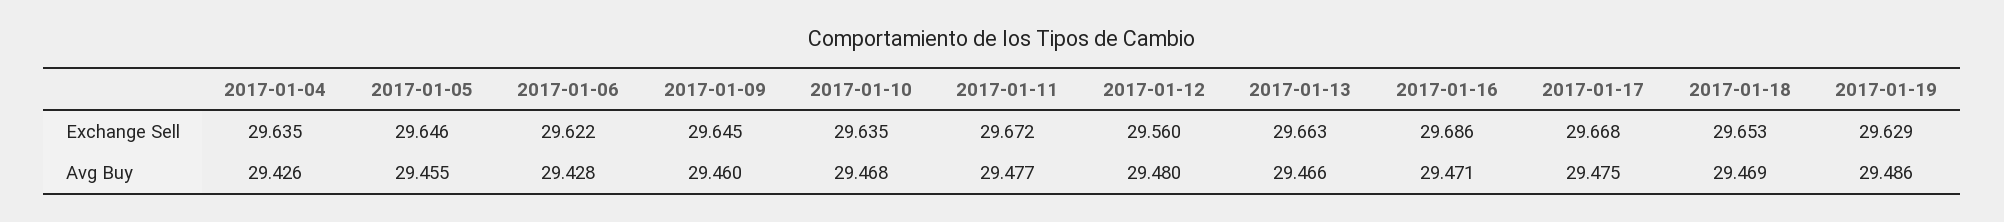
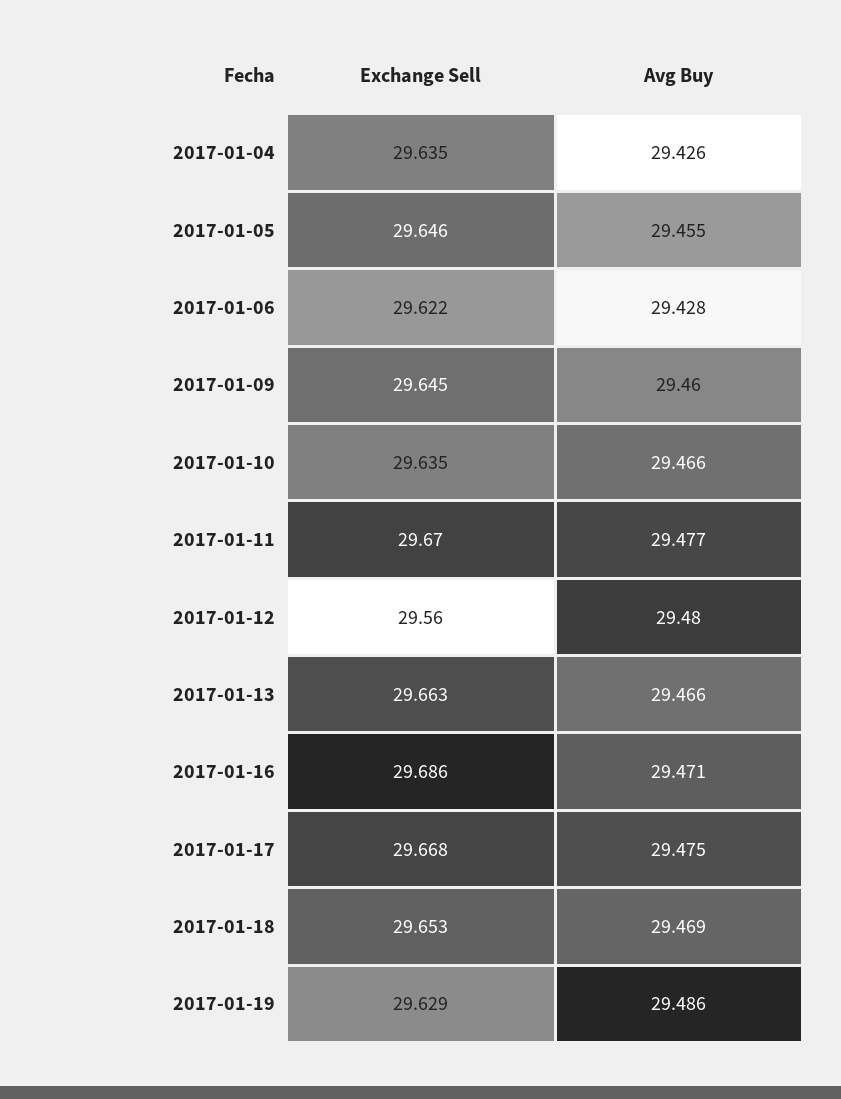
2017-01-11, Exchange Sell: 29.672 -> 29.67
2017-01-10, Avg Buy: 29.468 -> 29.466

